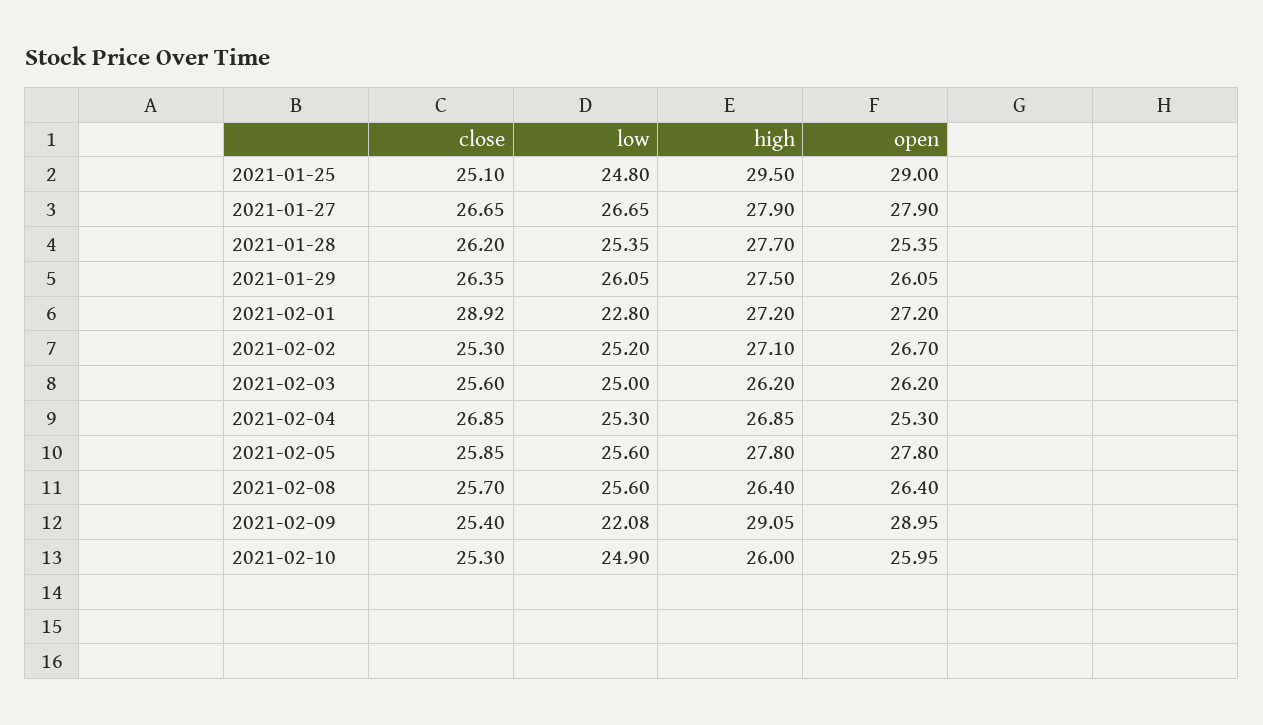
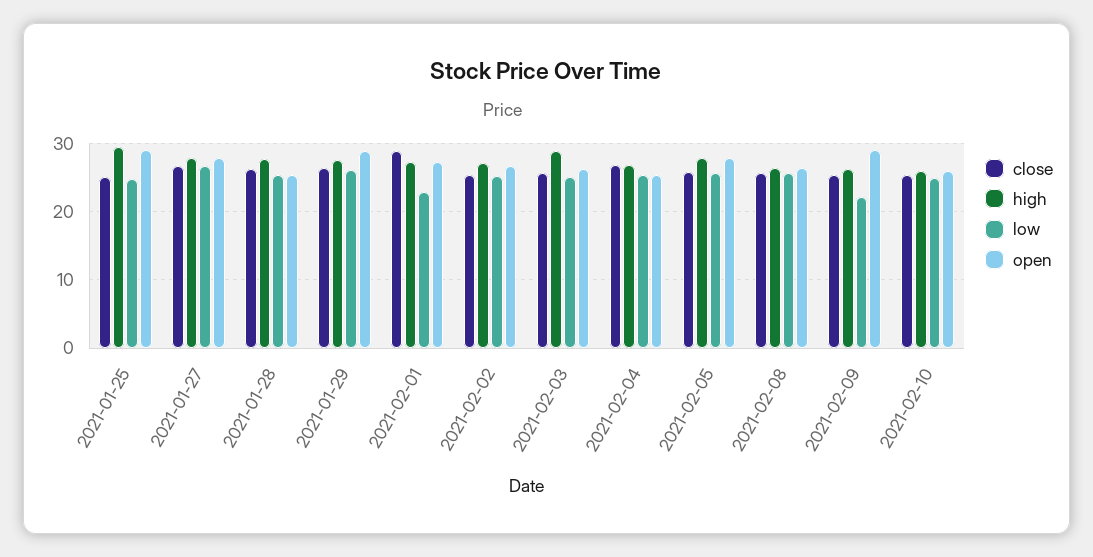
open, 2021-01-29: 26.05 -> 29
high, 2021-02-03: 26.2 -> 29
high, 2021-02-09: 29.05 -> 26

